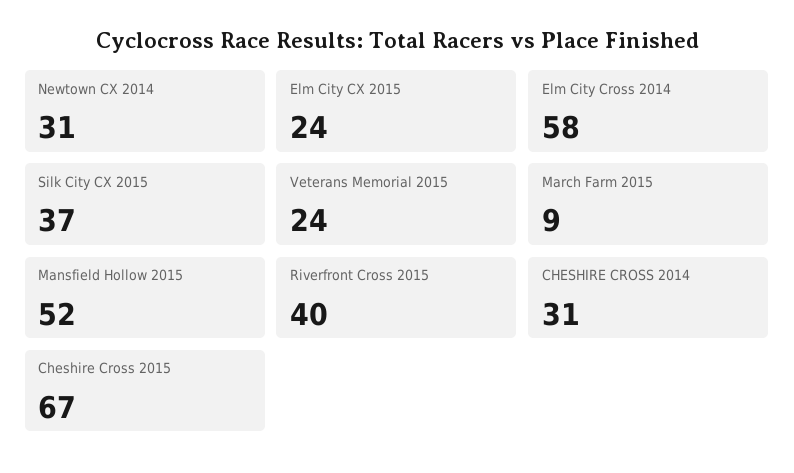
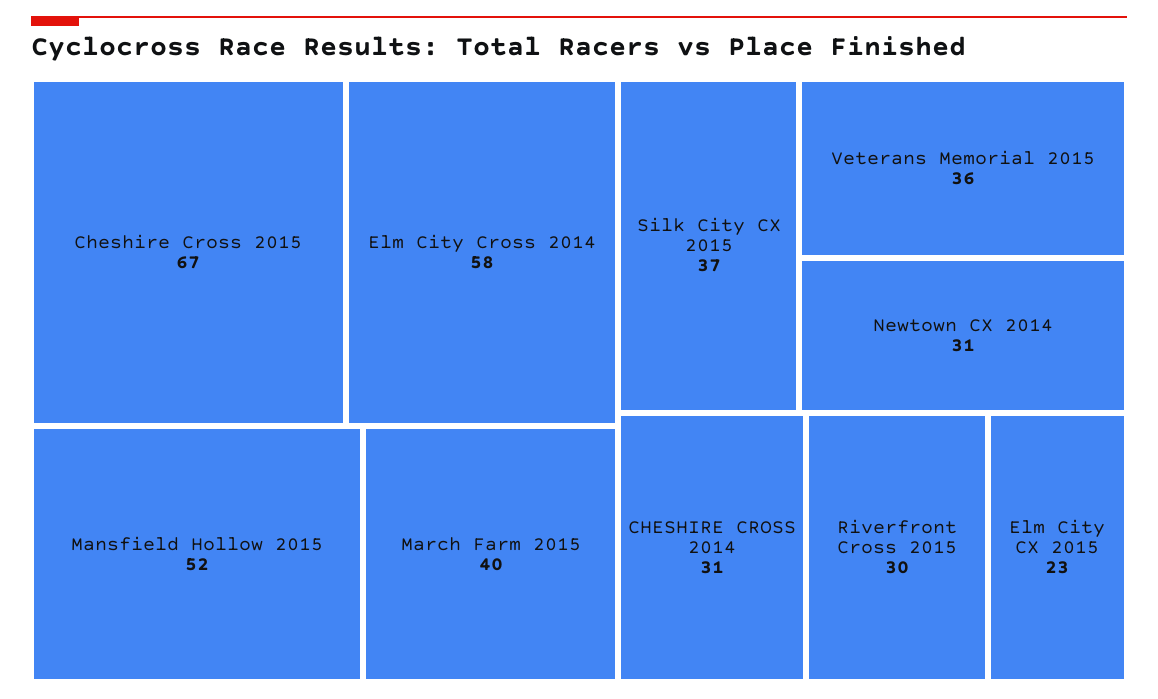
Elm City CX 2015: 24 -> 23
Veterans Memorial 2015: 24 -> 36
March Farm 2015: 9 -> 40
Riverfront Cross 2015: 40 -> 30

